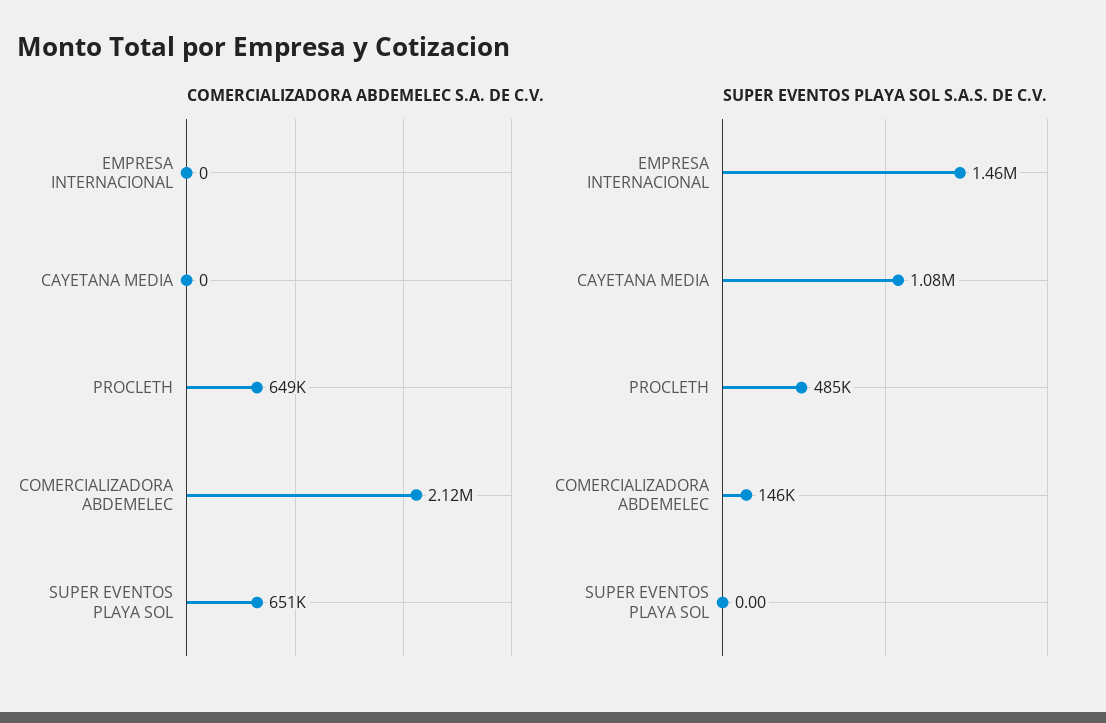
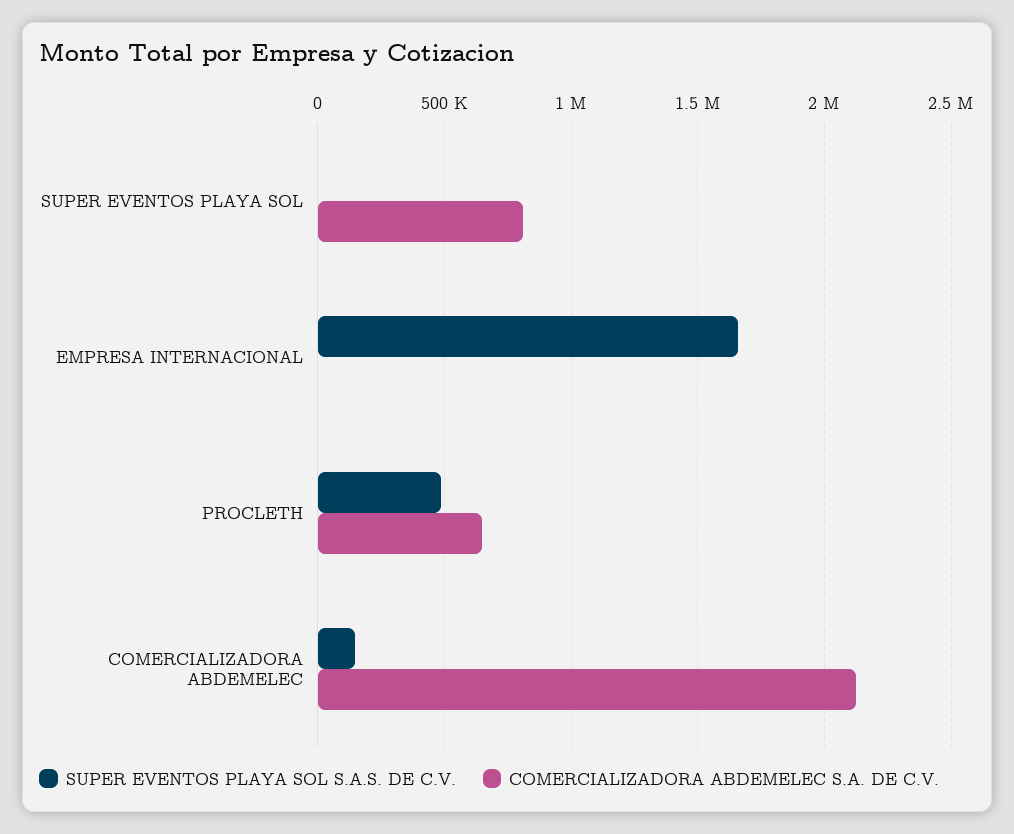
COMERCIALIZADORA ABDEMELEC S.A. DE C.V., CAYETANA MEDIA: 0 -> none
COMERCIALIZADORA ABDEMELEC S.A. DE C.V., SUPER EVENTOS PLAYA SOL: 651000 -> 800000
SUPER EVENTOS PLAYA SOL S.A.S. DE C.V., EMPRESA INTERNACIONAL: 1460000 -> 1650000
SUPER EVENTOS PLAYA SOL S.A.S. DE C.V., CAYETANA MEDIA: 1080000 -> none

